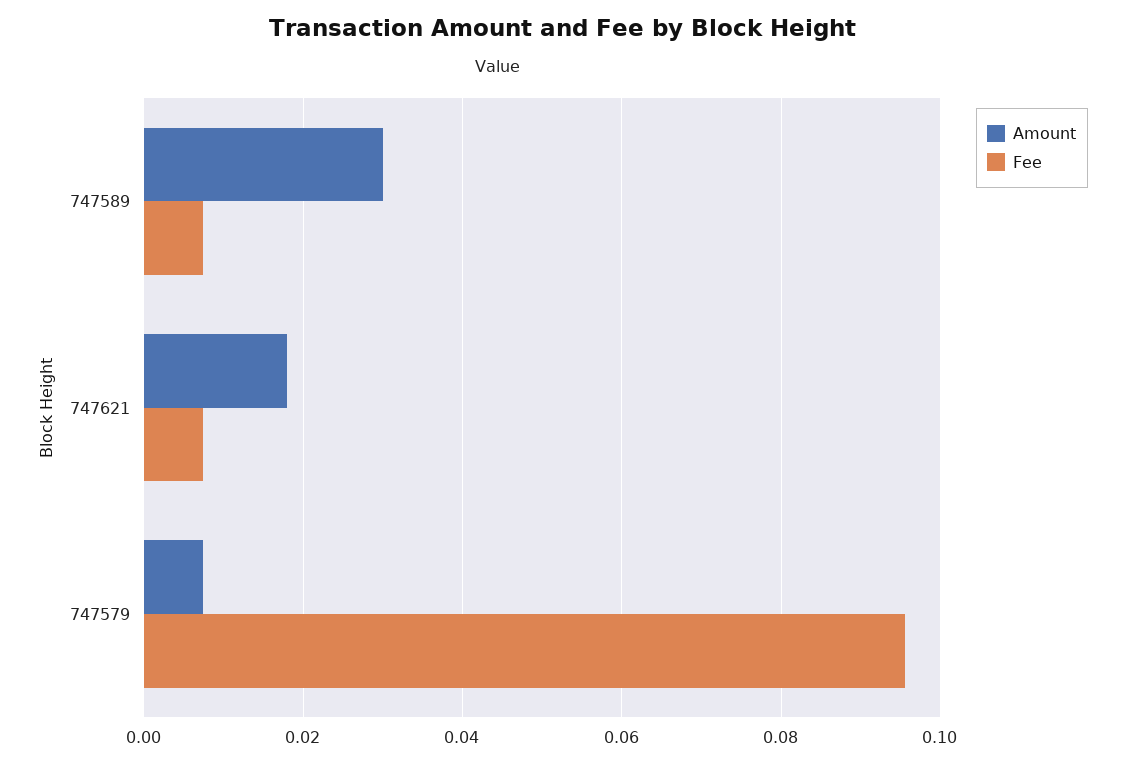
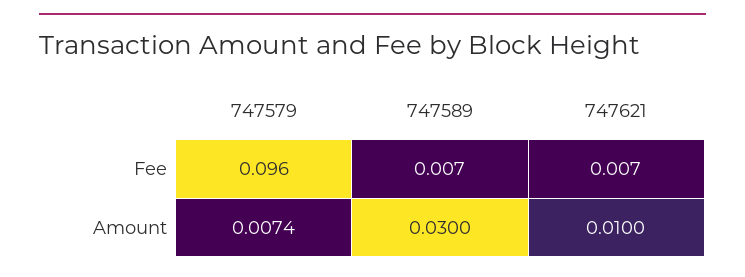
Amount, 747621: 0.018 -> 0.01

